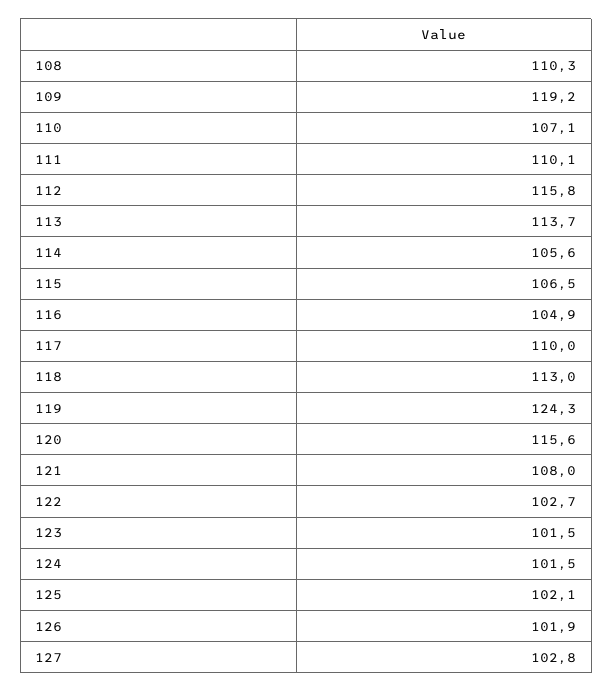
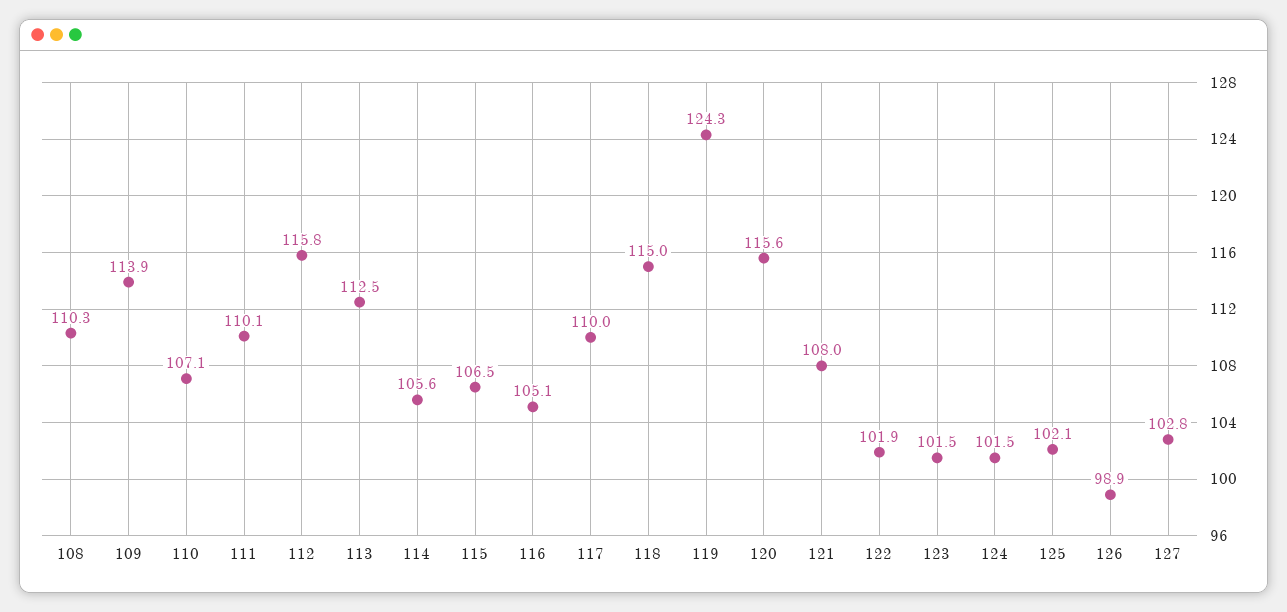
109: 119.2 -> 113.9
113: 113.7 -> 112.5
116: 104.9 -> 105.1
118: 113 -> 115
122: 102.7 -> 101.9
126: 101.9 -> 98.9

